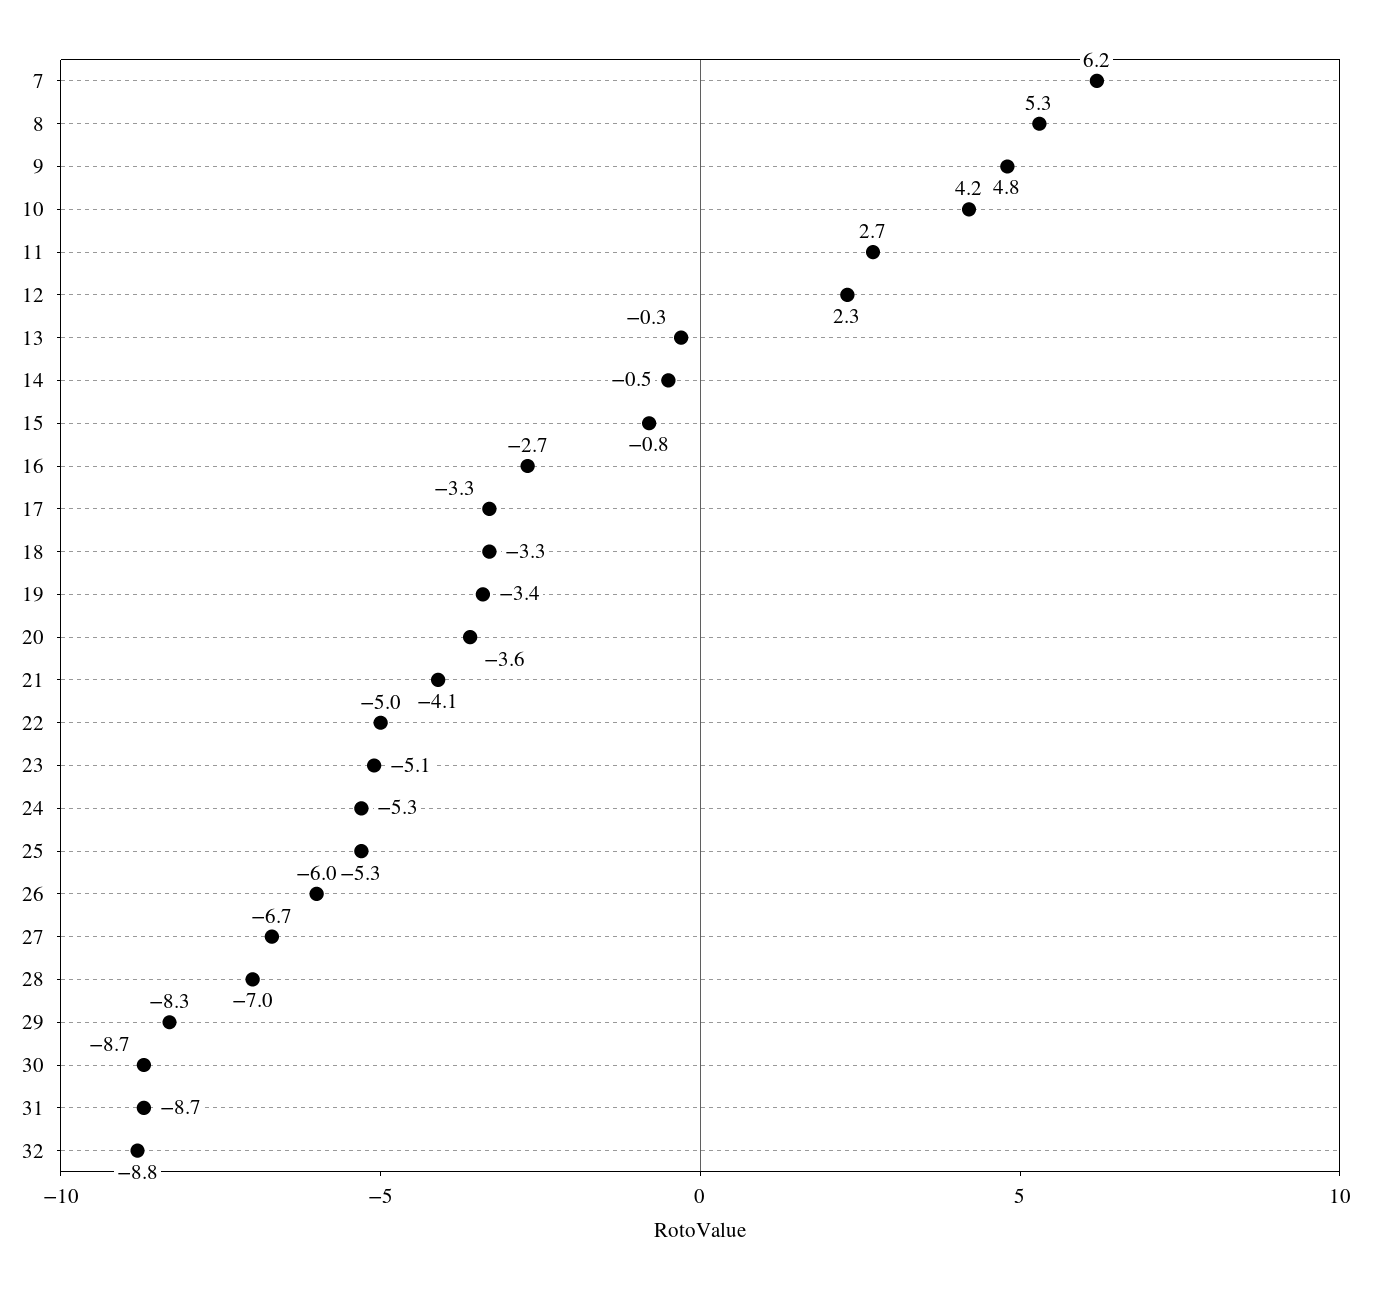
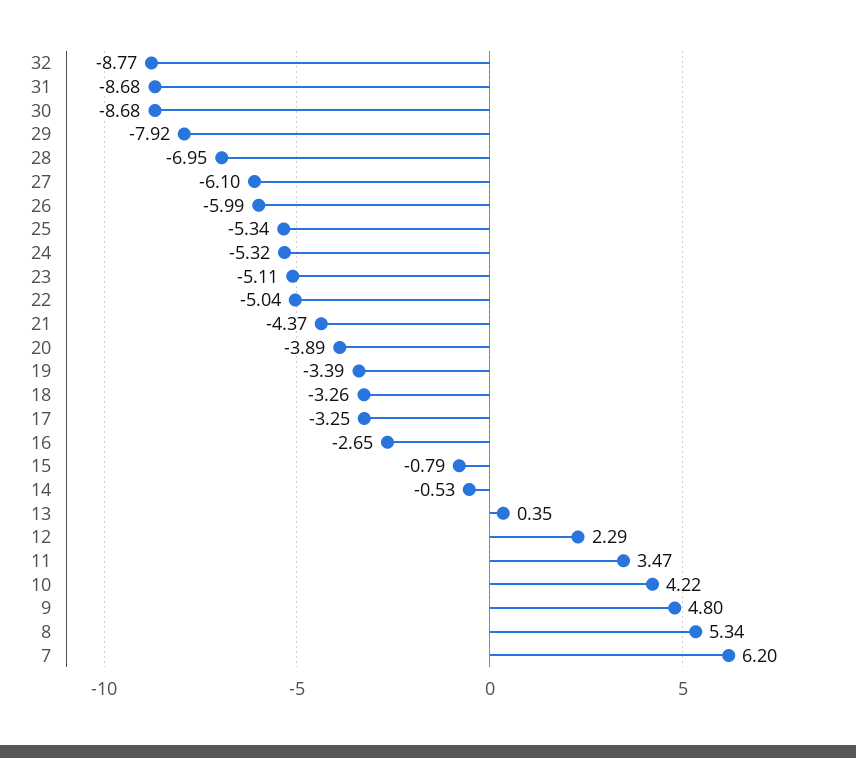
11: 2.7 -> 3.47
13: -0.3 -> 0.35
20: -3.6 -> -3.89
21: -4.1 -> -4.37
27: -6.7 -> -6.1
29: -8.3 -> -7.92

